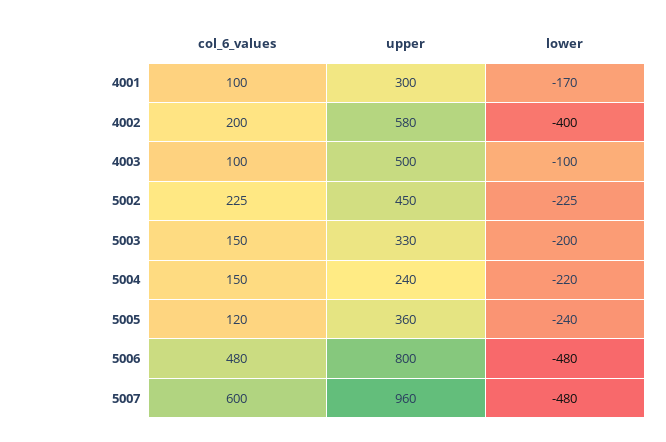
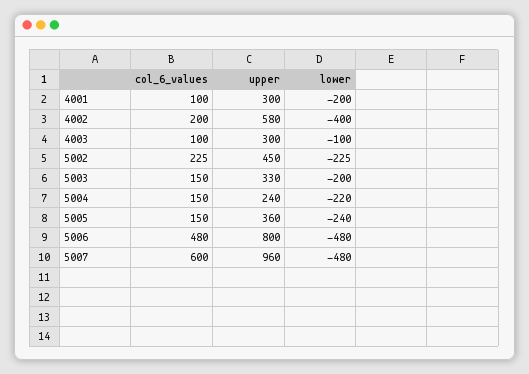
lower, 4001: -170 -> -200
upper, 4003: 500 -> 300
col_6_values, 5005: 120 -> 150

